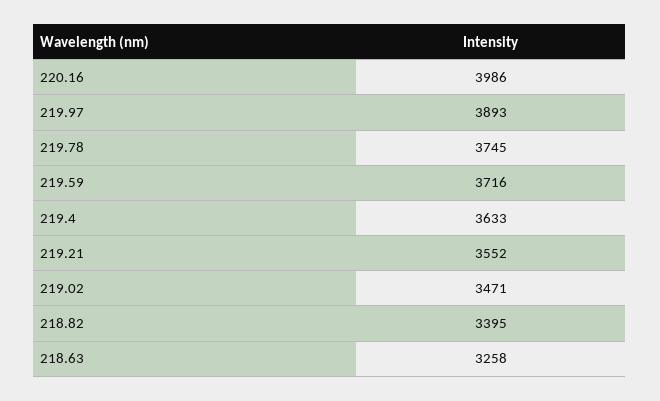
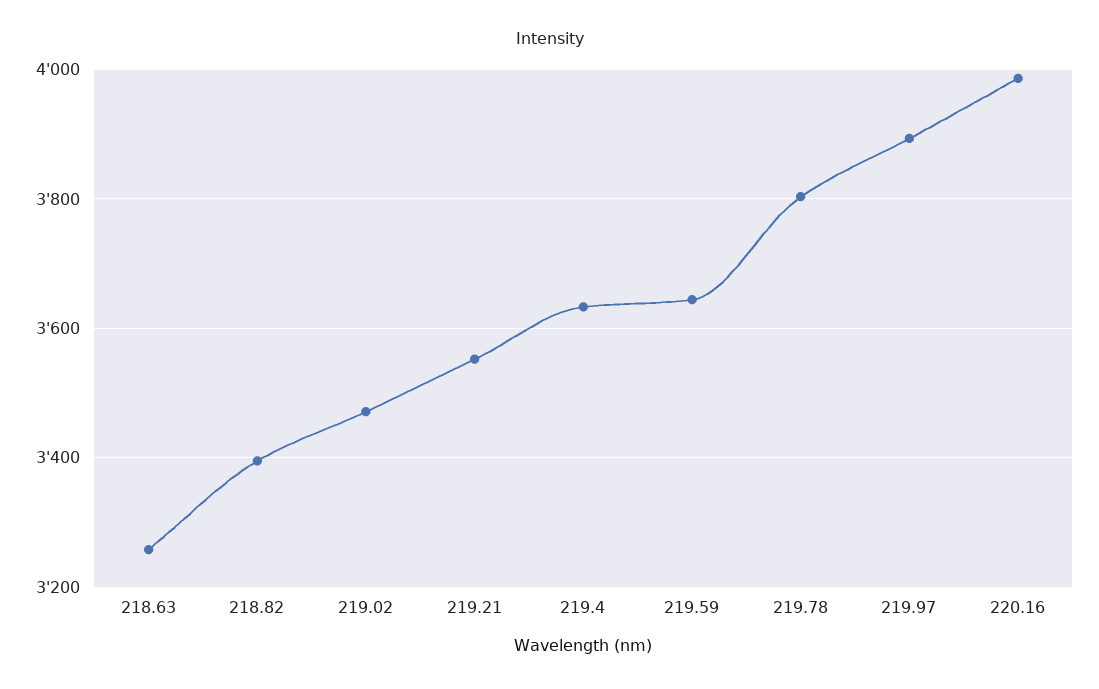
219.78: 3745 -> 3800
219.59: 3716 -> 3640

